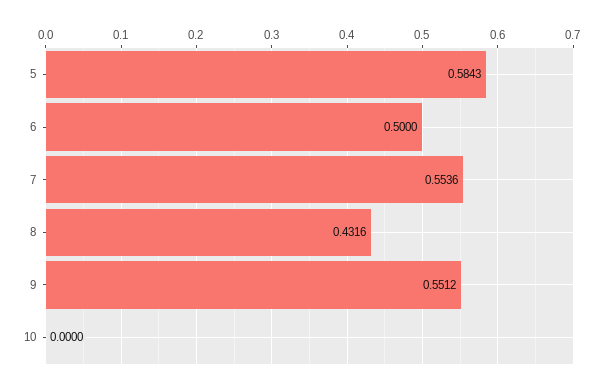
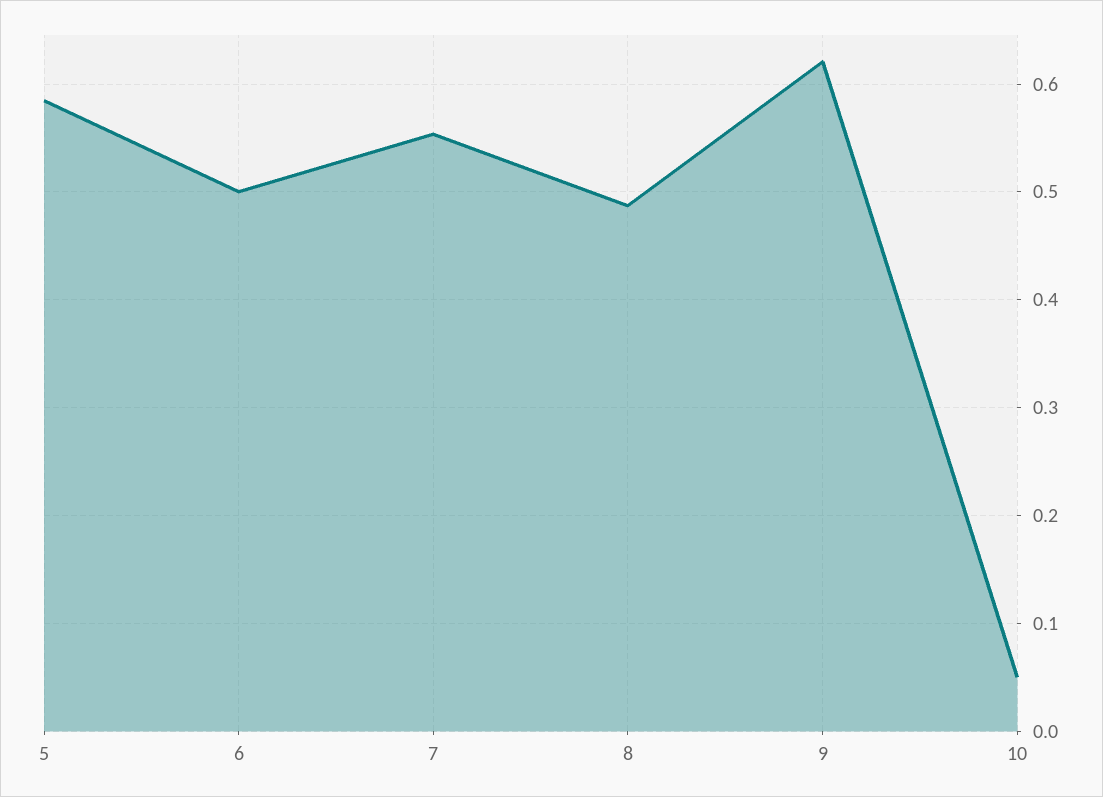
8: 0.4316 -> 0.49
9: 0.5512 -> 0.62
10: 0 -> 0.05

